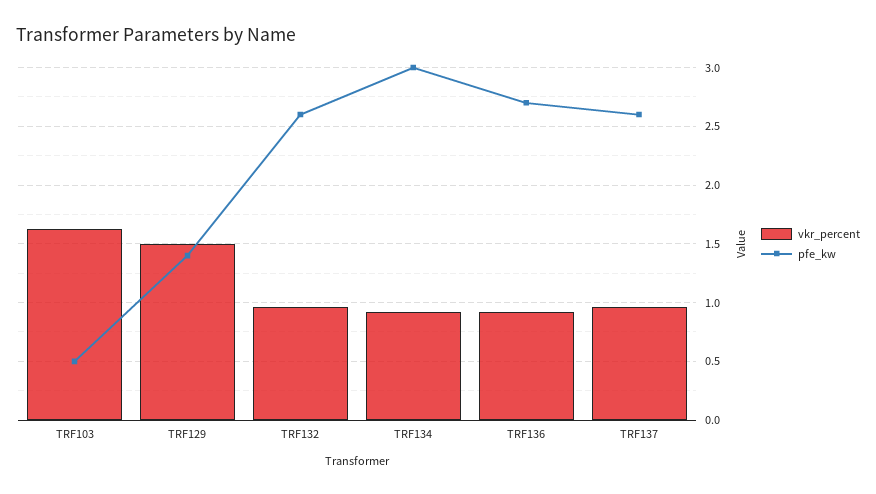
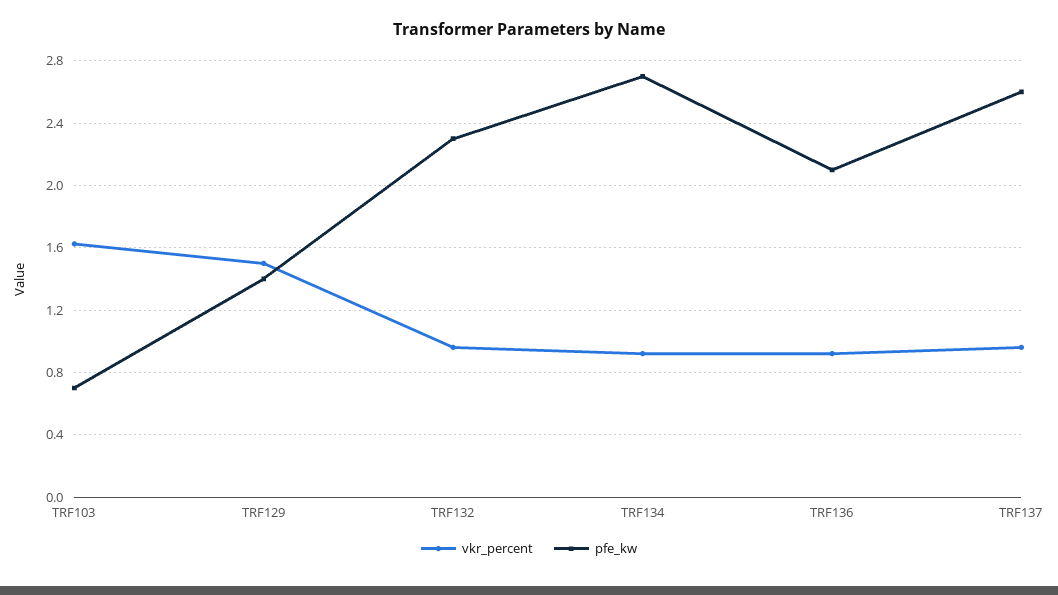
pfe_kw, TRF103: 0.5 -> 0.7
pfe_kw, TRF132: 2.6 -> 2.3
pfe_kw, TRF134: 3 -> 2.7
pfe_kw, TRF136: 2.7 -> 2.1

